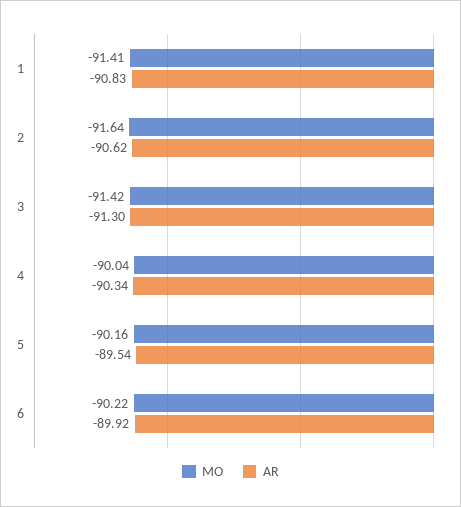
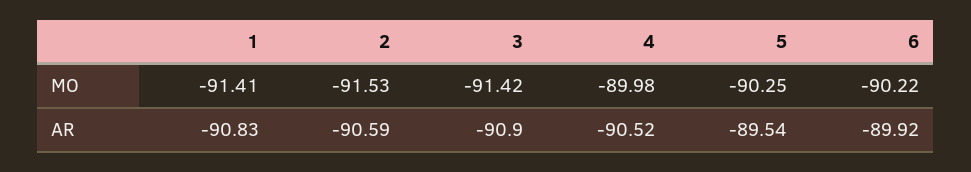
MO, 2: -91.64 -> -91.53
AR, 2: -90.62 -> -90.59
AR, 3: -91.3 -> -90.9
MO, 4: -90.04 -> -89.98
AR, 4: -90.34 -> -90.52
MO, 5: -90.16 -> -90.25

